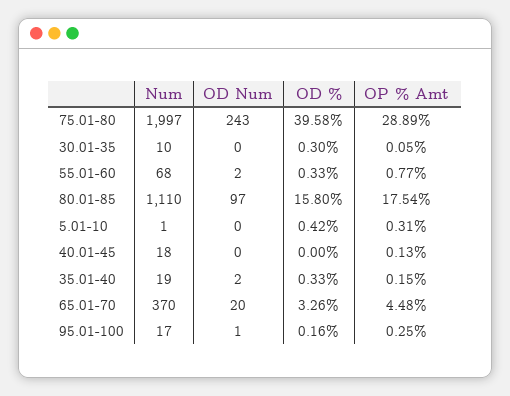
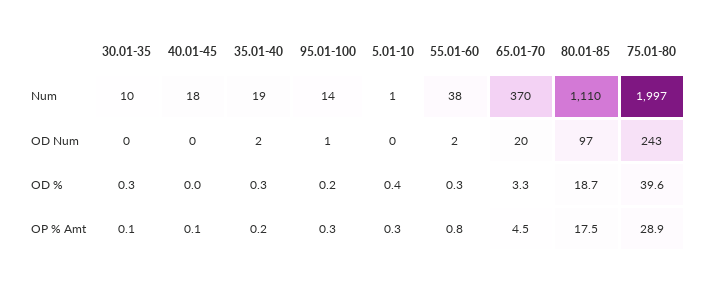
Num, 55.01-60: 68 -> 38
OD %, 80.01-85: 15.8 -> 18.7
Num, 95.01-100: 17 -> 14

